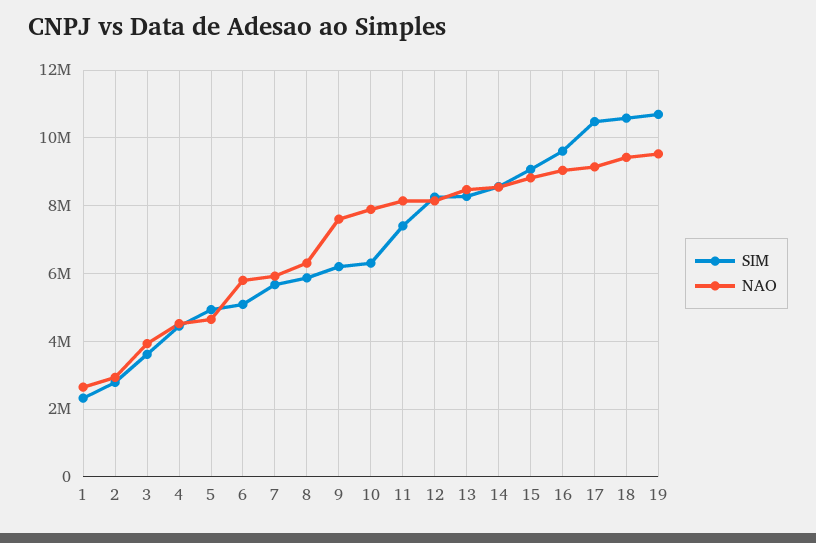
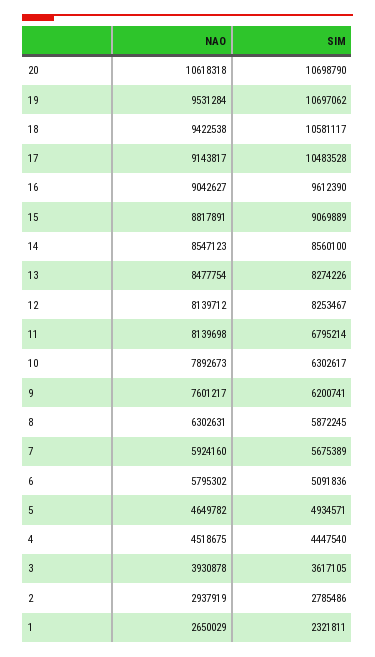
SIM, 11: 7400000 -> 6795214
NAO, 20: none -> 10618318
SIM, 20: none -> 10698790

